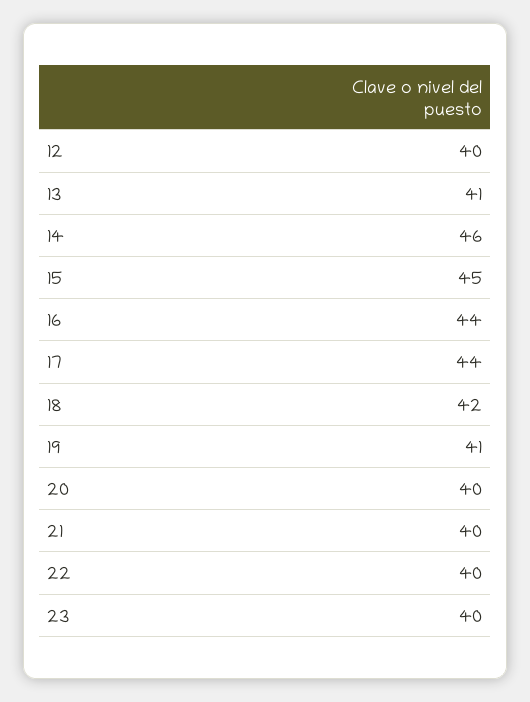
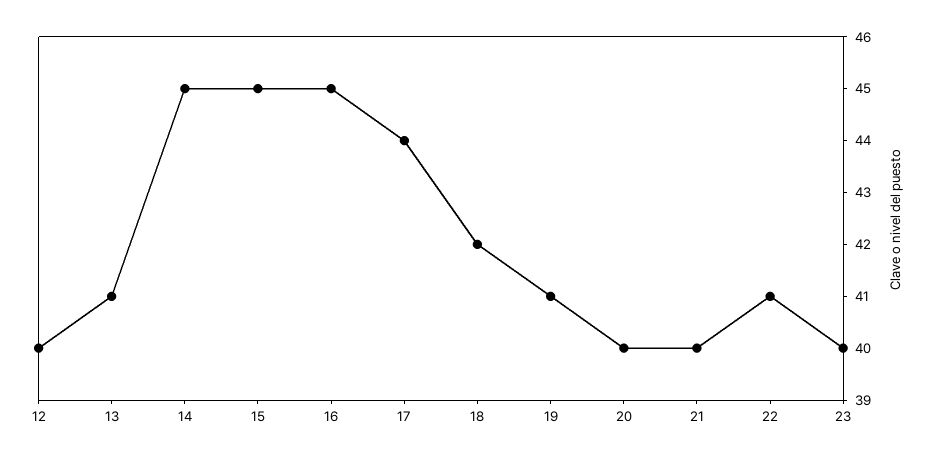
14: 46 -> 45
16: 44 -> 45
22: 40 -> 41

